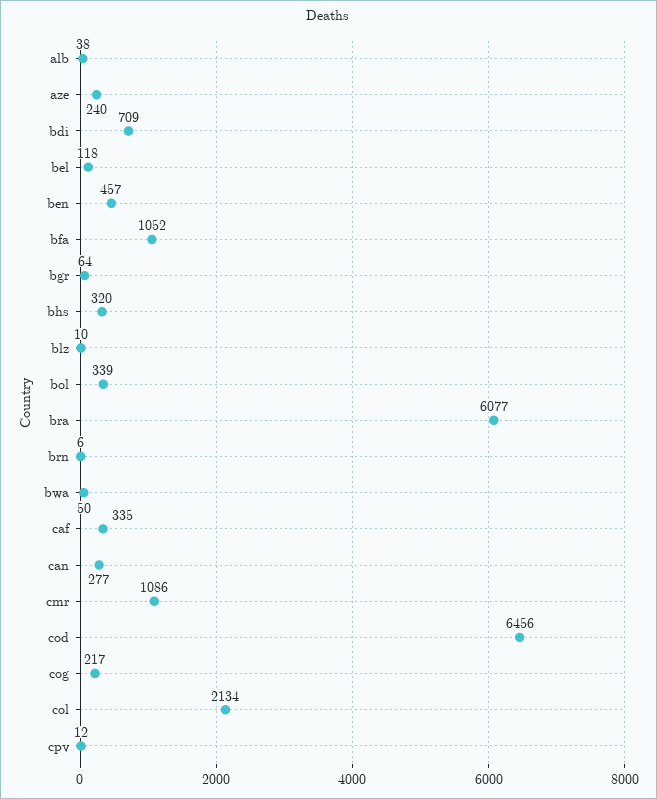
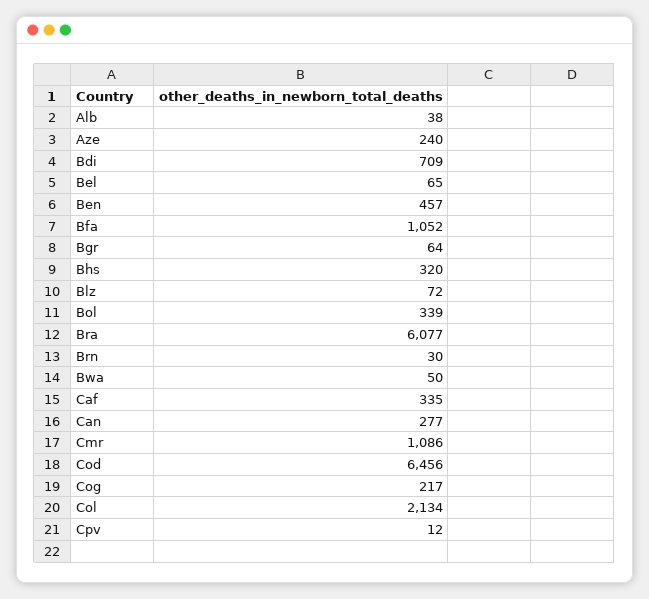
bel: 118 -> 65
blz: 10 -> 72
brn: 6 -> 30

